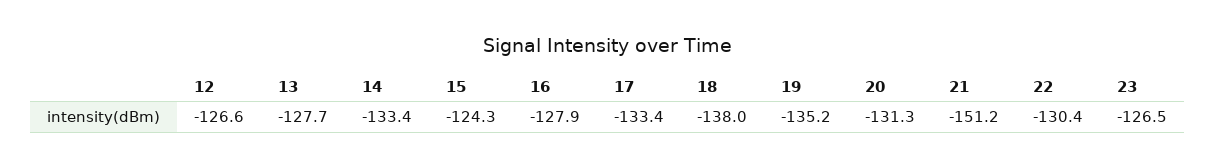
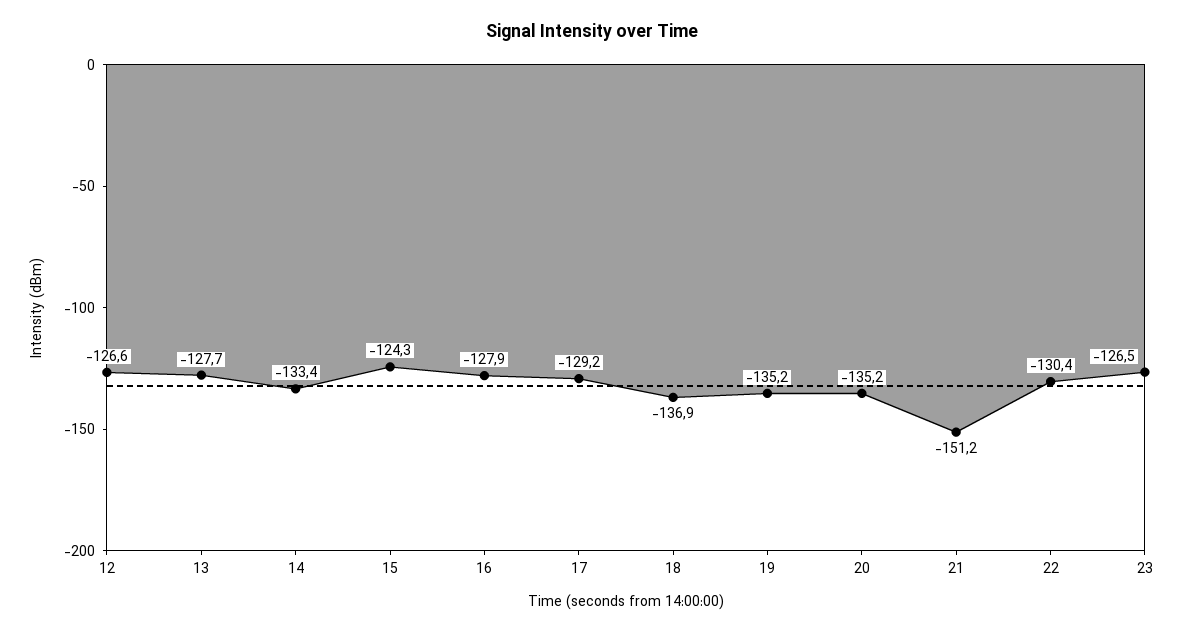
17: -133.4 -> -129.2
18: -138 -> -136.9
20: -131.3 -> -135.2

